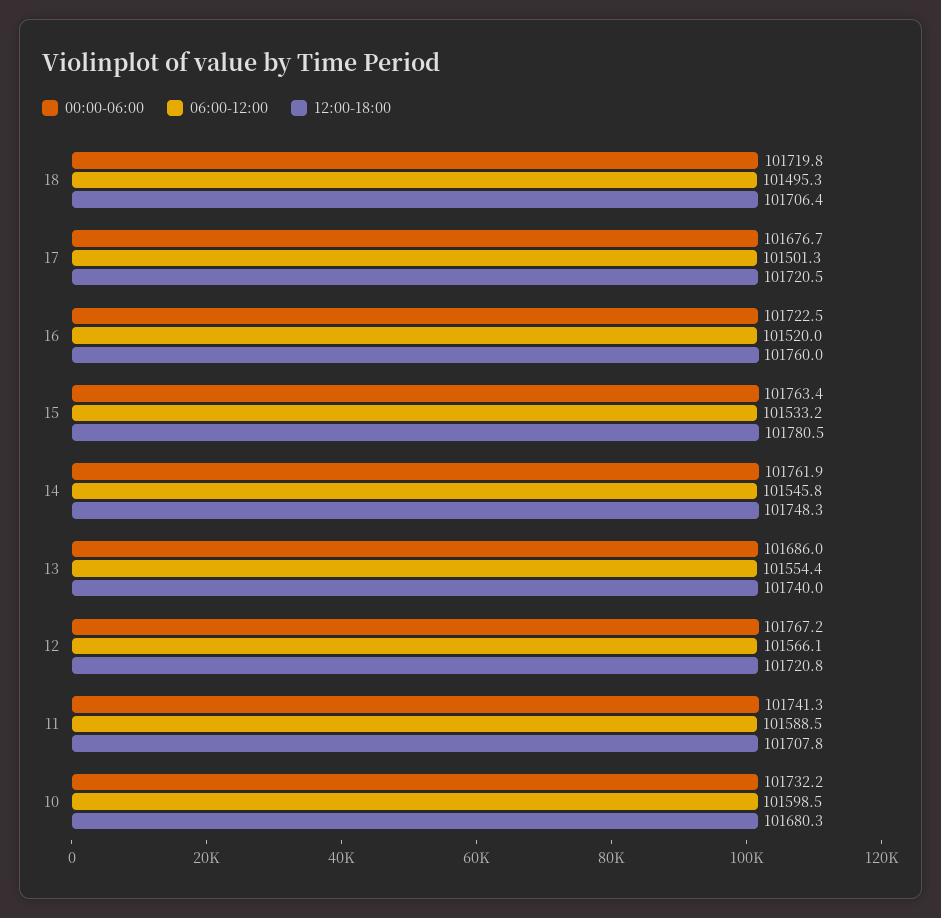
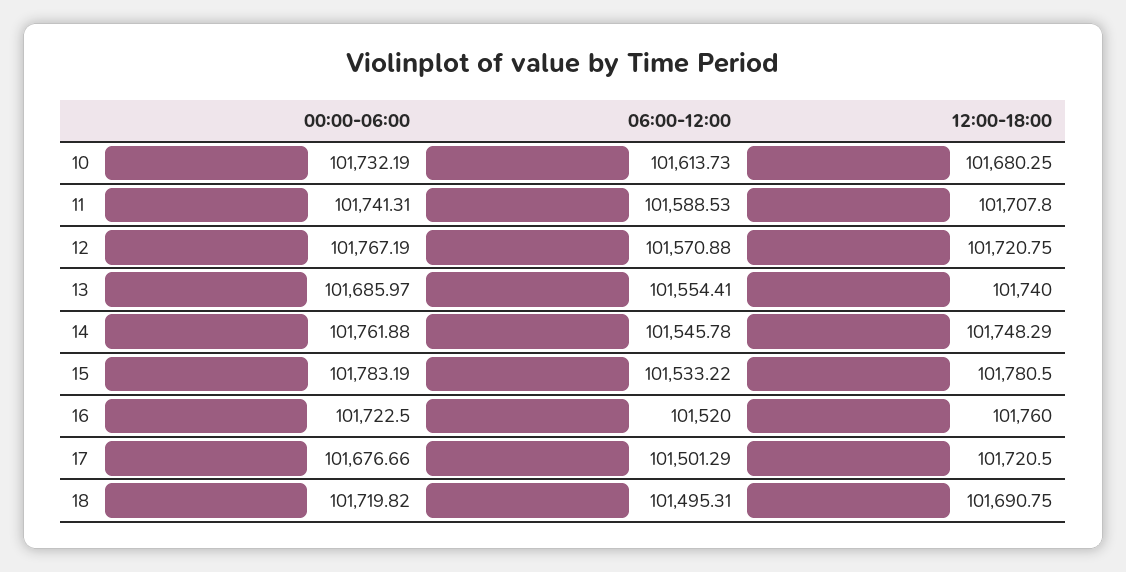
12:00-18:00, 18: 101706.4 -> 101690.75
00:00-06:00, 15: 101763.4 -> 101783.19
06:00-12:00, 12: 101566.1 -> 101570.88
06:00-12:00, 10: 101598.5 -> 101613.73

